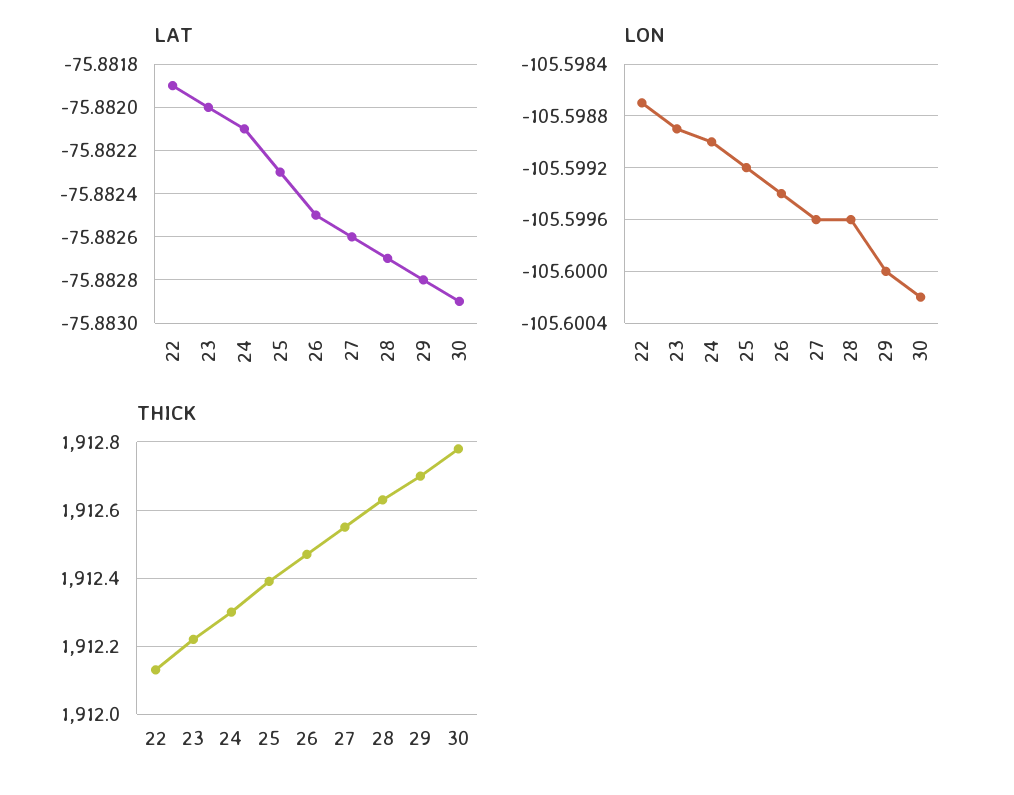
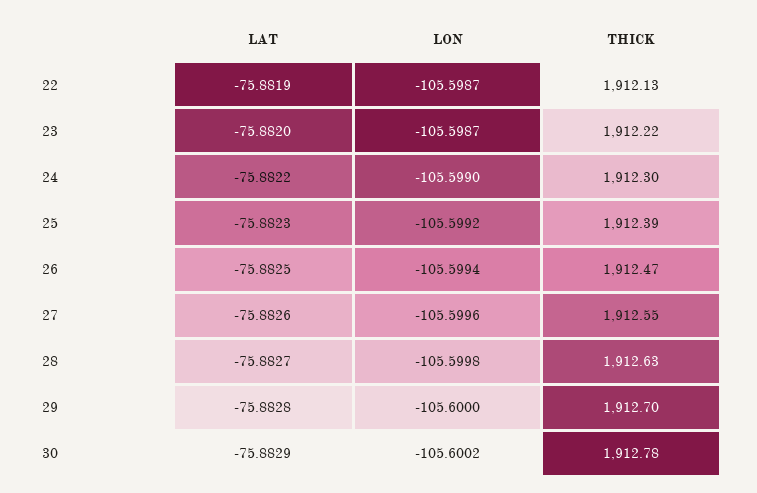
LAT, 24: -75.8821 -> -75.8822
LON, 23: -105.5989 -> -105.5987
LON, 28: -105.5996 -> -105.5998

